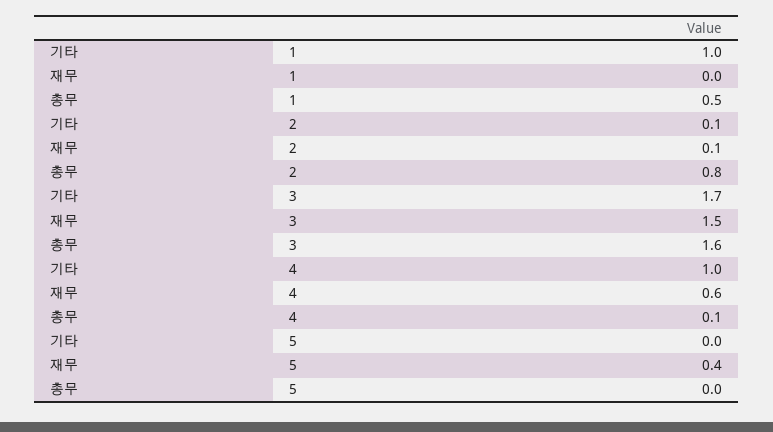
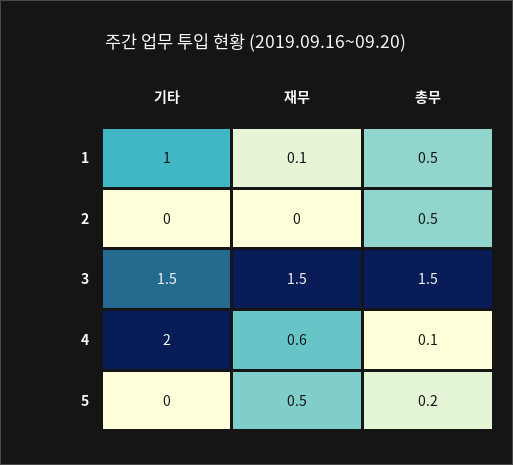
재무, 1: 0 -> 0.1
기타, 2: 0.1 -> 0
재무, 2: 0.1 -> 0
총무, 2: 0.8 -> 0.5
기타, 3: 1.7 -> 1.5
총무, 3: 1.6 -> 1.5
기타, 4: 1 -> 2
재무, 5: 0.4 -> 0.5
총무, 5: 0 -> 0.2

